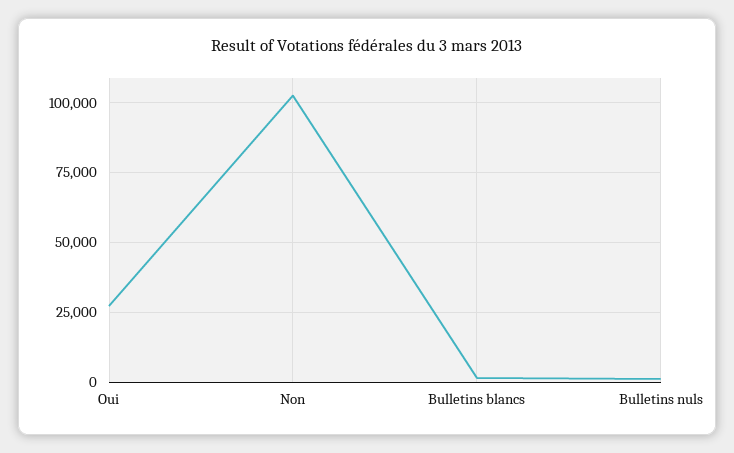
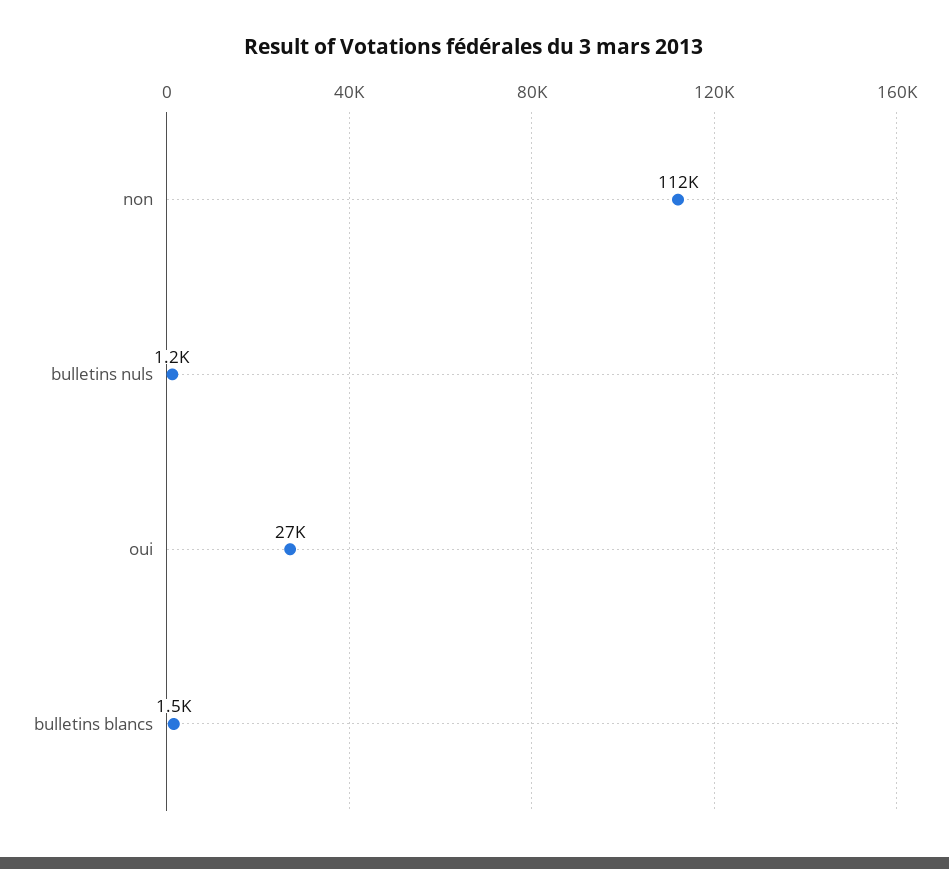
Non: 102500 -> 112000

